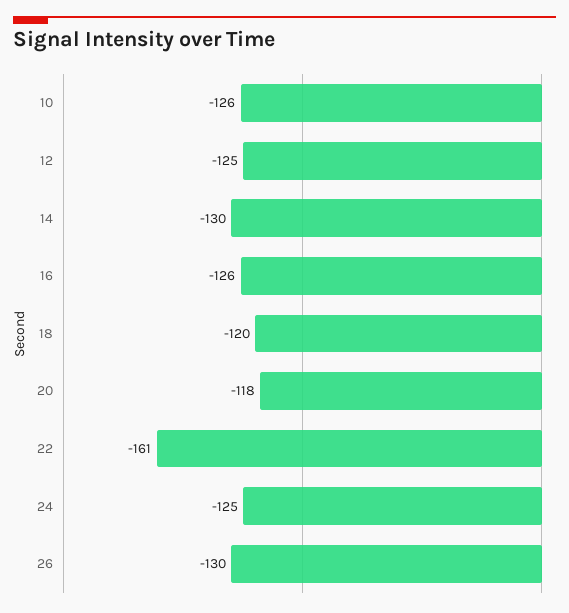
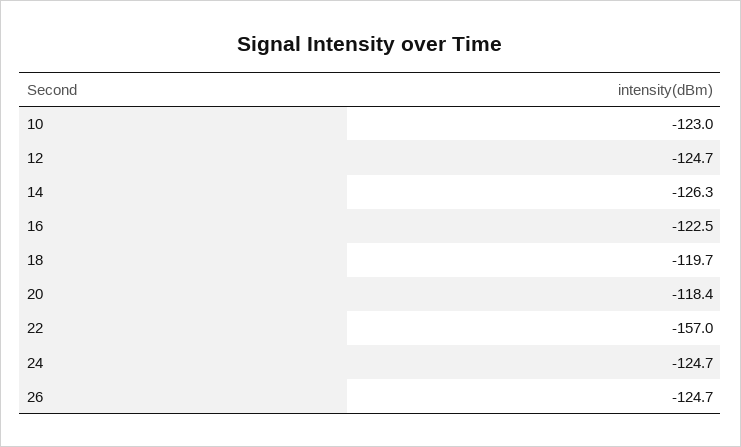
10: -126 -> -123
14: -130 -> -126.3
16: -126 -> -122.5
22: -161 -> -157
26: -130 -> -124.7

